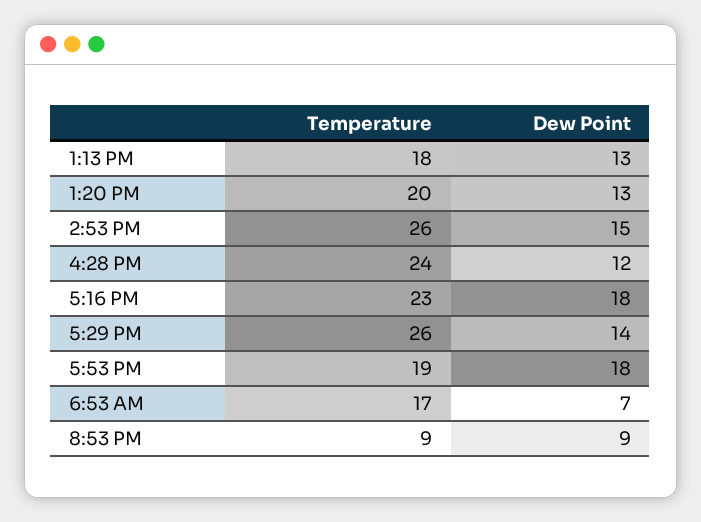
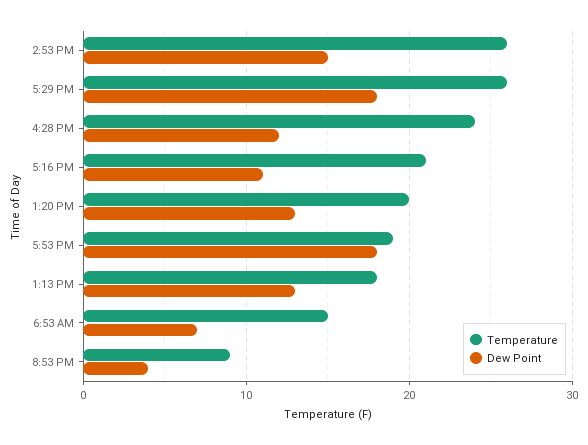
Temperature, 5:16 PM: 23 -> 21
Dew Point, 5:16 PM: 18 -> 11
Dew Point, 5:29 PM: 14 -> 18
Temperature, 6:53 AM: 17 -> 15
Dew Point, 8:53 PM: 9 -> 4

